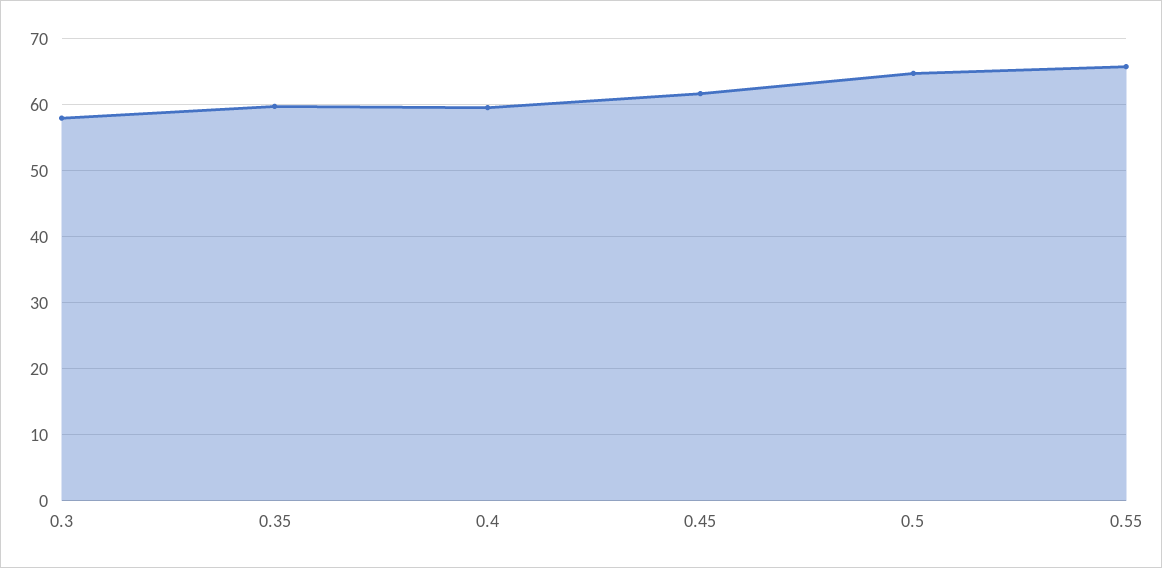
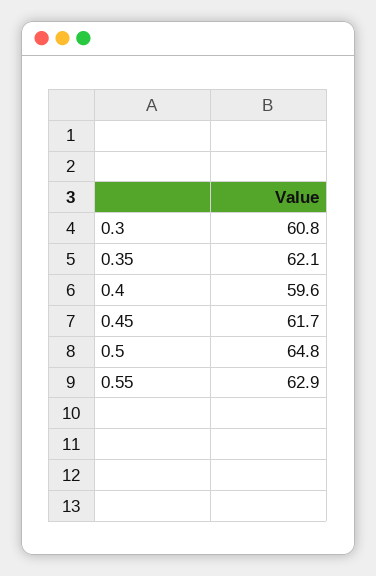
0.3: 58 -> 60.8
0.35: 60 -> 62.1
0.55: 66 -> 62.9

